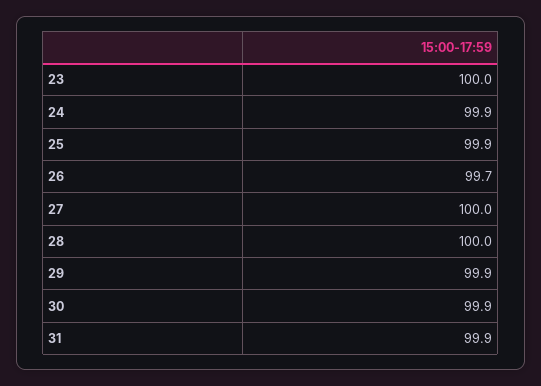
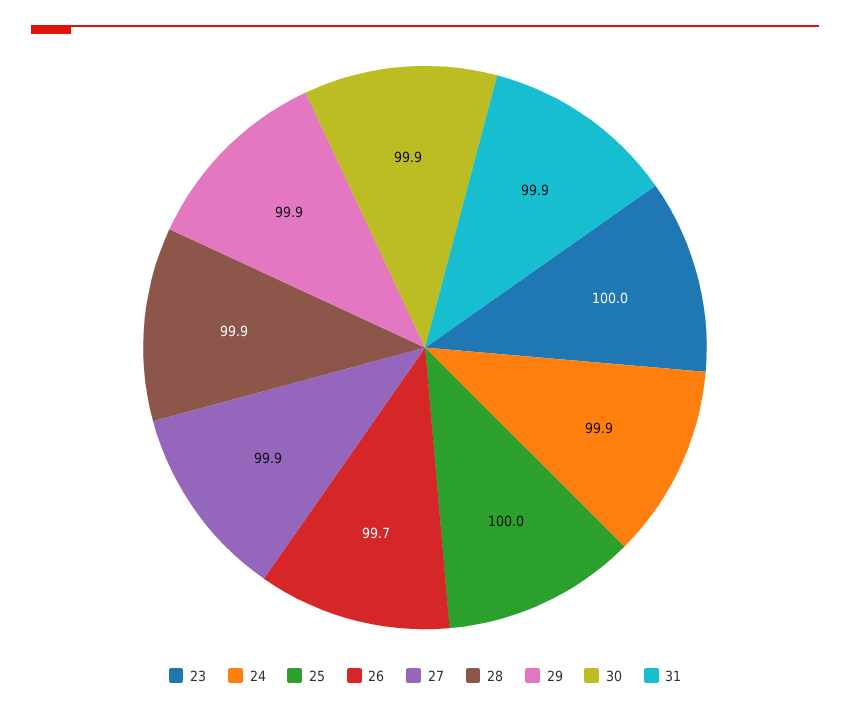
25: 99.9 -> 100
27: 100 -> 99.9
28: 100 -> 99.9

